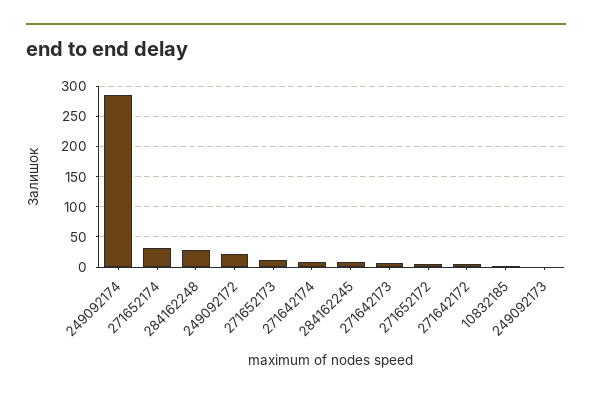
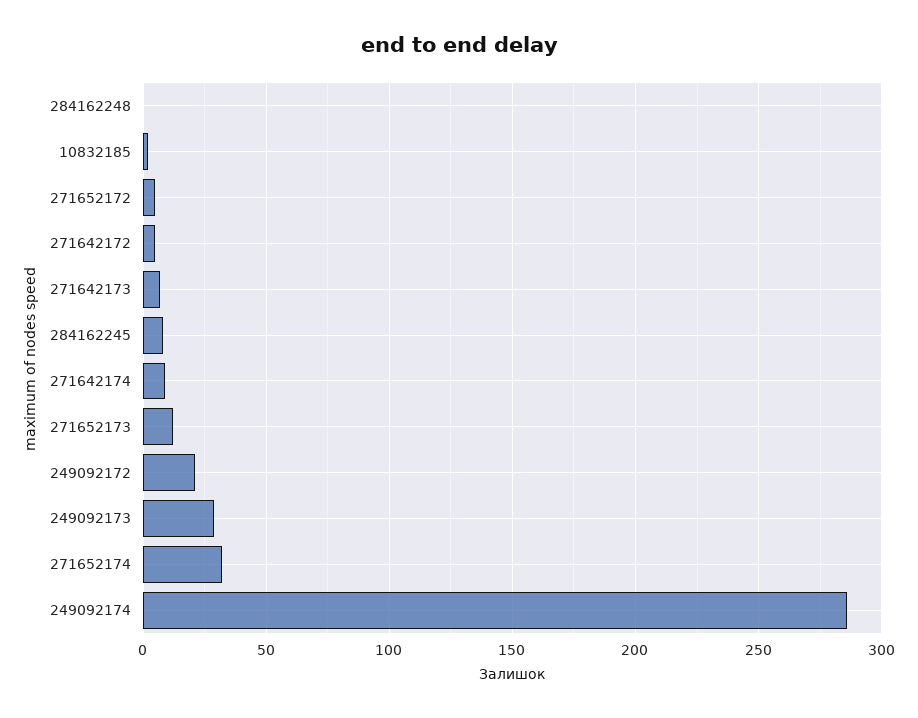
284162248: 30 -> 0
249092173: 0 -> 30

